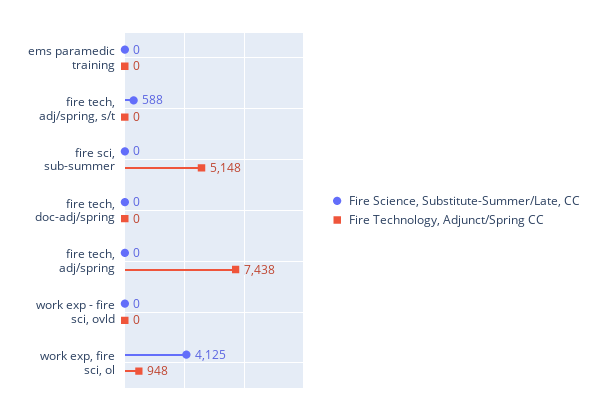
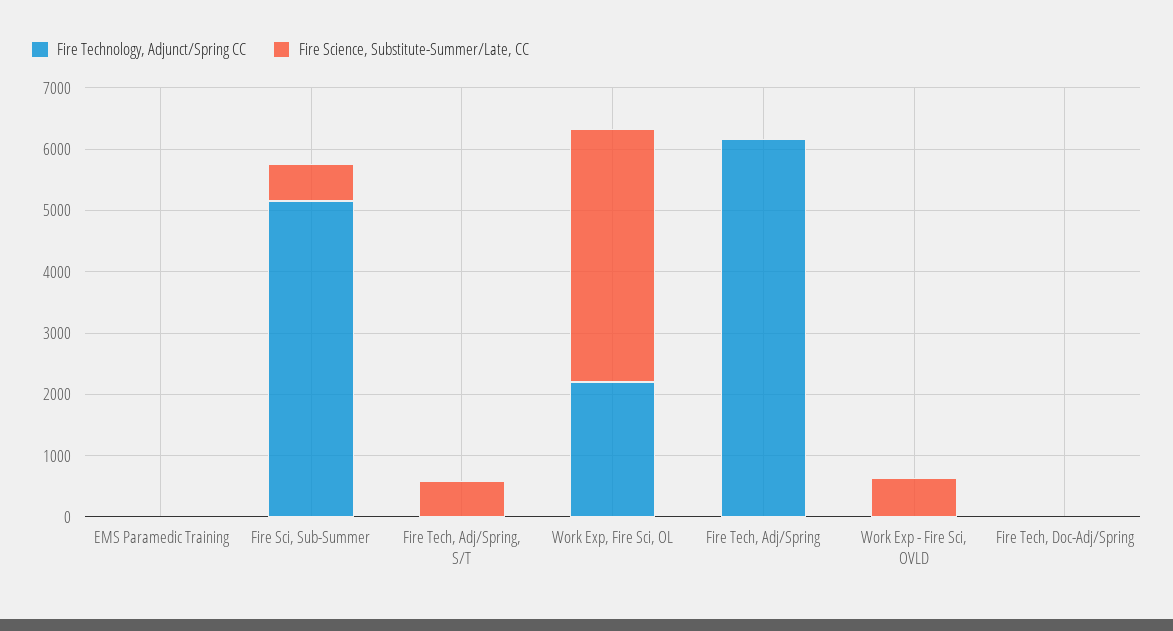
Fire Science, Substitute-Summer/Late, CC, fire sci, sub-summer: 0 -> 600
Fire Technology, Adjunct/Spring CC, fire tech, adj/spring: 7438 -> 6200
Fire Science, Substitute-Summer/Late, CC, work exp - fire sci, ovld: 0 -> 600
Fire Technology, Adjunct/Spring CC, work exp, fire sci, ol: 948 -> 2200

